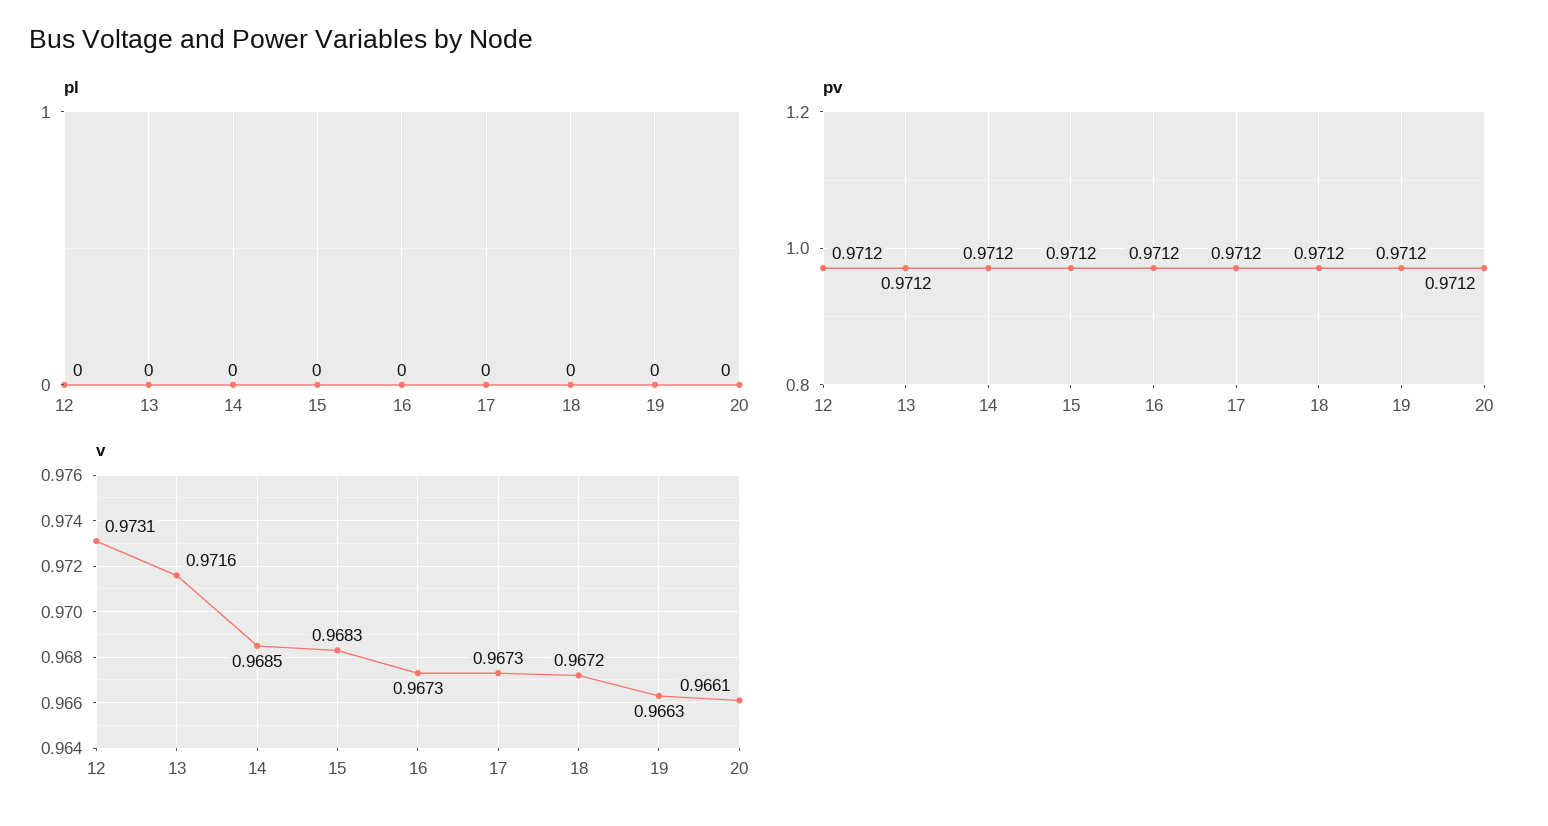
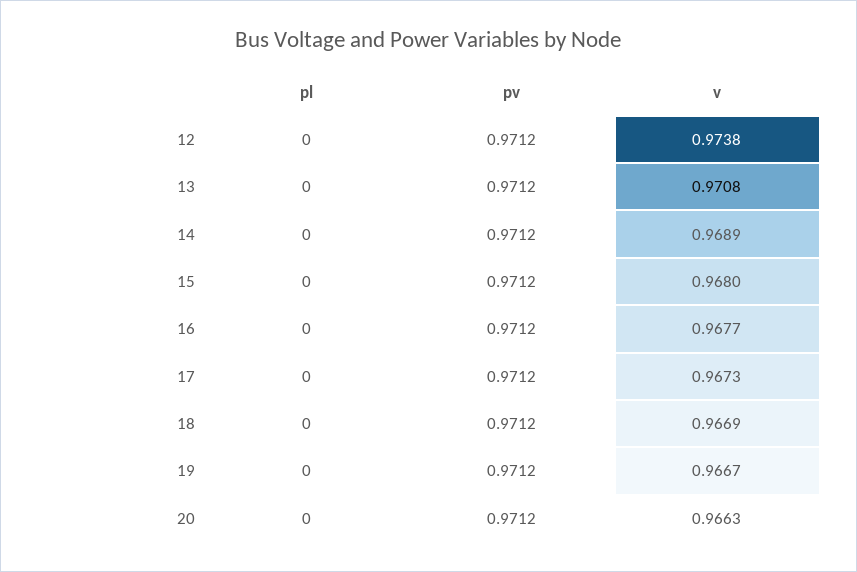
v, 12: 0.9731 -> 0.9738
v, 13: 0.9716 -> 0.9708
v, 14: 0.9685 -> 0.9689
v, 15: 0.9683 -> 0.968
v, 16: 0.9673 -> 0.9677
v, 18: 0.9672 -> 0.9669
v, 19: 0.9663 -> 0.9667
v, 20: 0.9661 -> 0.9663

